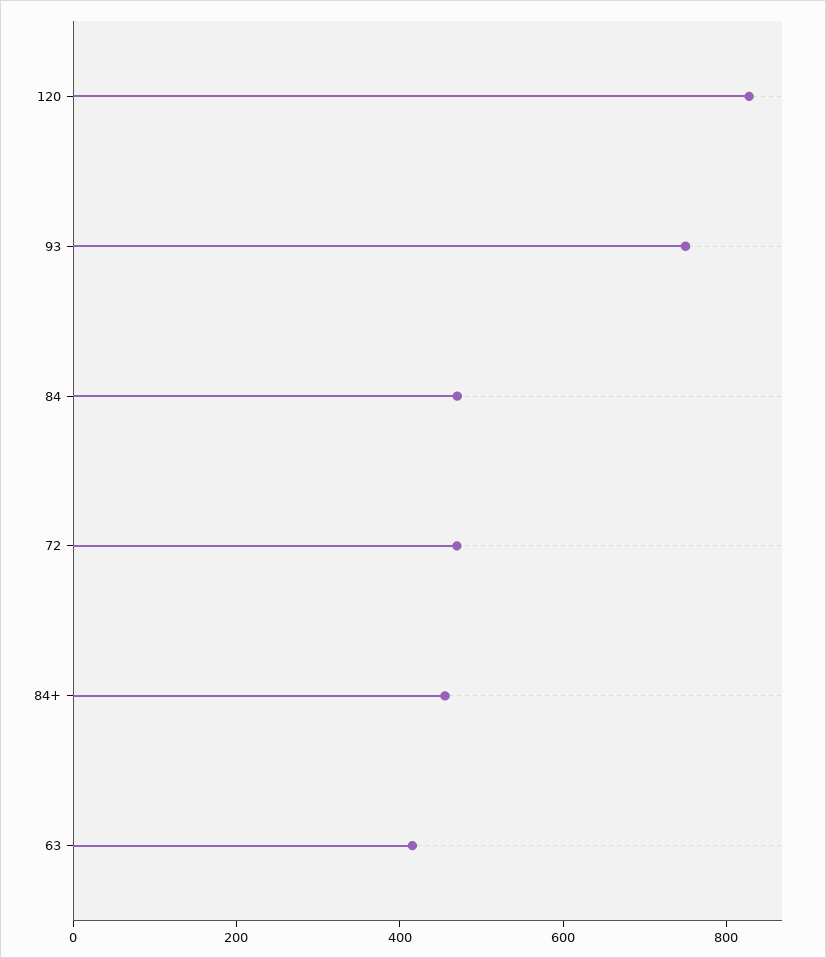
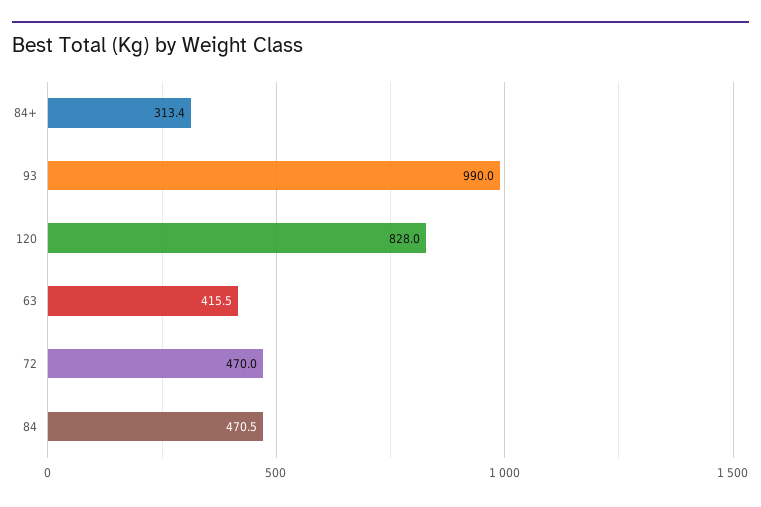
93: 750 -> 990
84+: 450 -> 313.4

